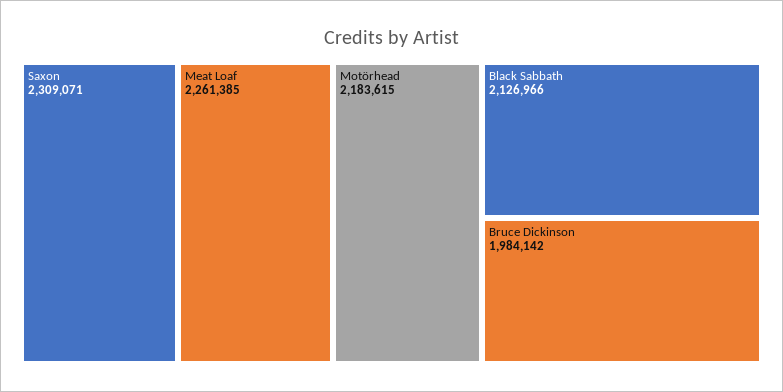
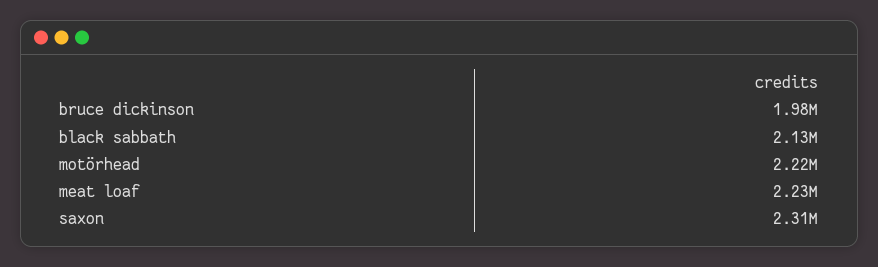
Meat Loaf: 2261385 -> 2230000
Motörhead: 2183615 -> 2220000

